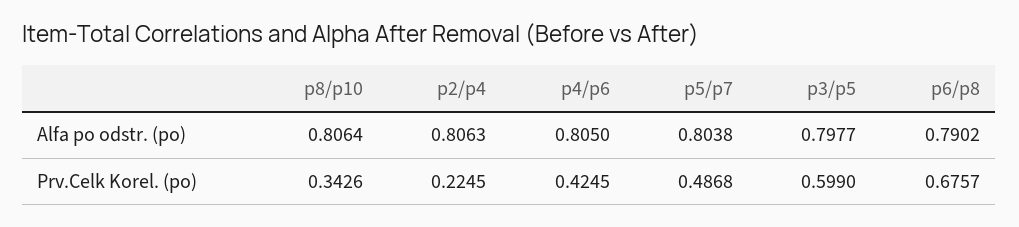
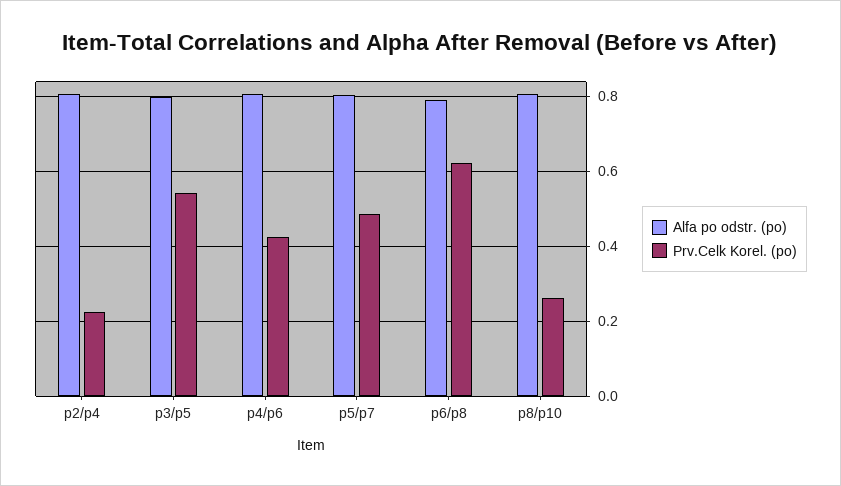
Prv.Celk Korel. (po), p8/p10: 0.3426 -> 0.26
Prv.Celk Korel. (po), p3/p5: 0.599 -> 0.54
Prv.Celk Korel. (po), p6/p8: 0.6757 -> 0.62

